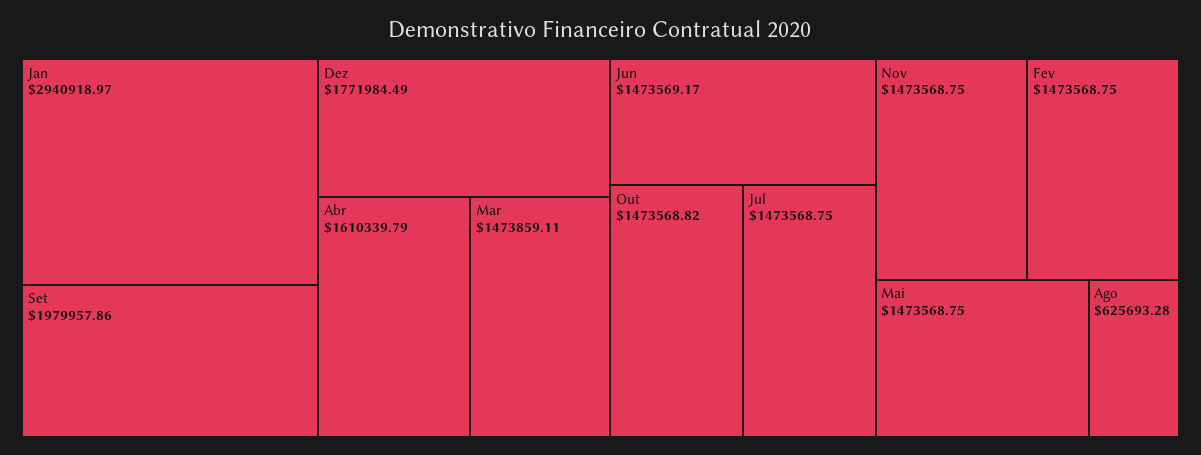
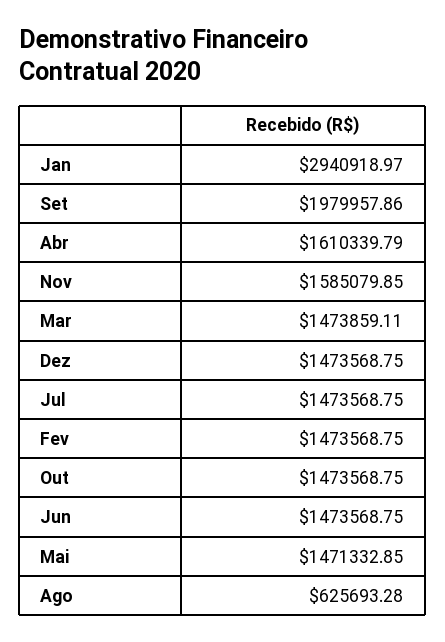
Dez: 1771984.49 -> 1473568.75
Jun: 1473569.17 -> 1473568.75
Out: 1473568.82 -> 1473568.75
Nov: 1473568.75 -> 1585079.85
Mai: 1473568.75 -> 1471332.85

